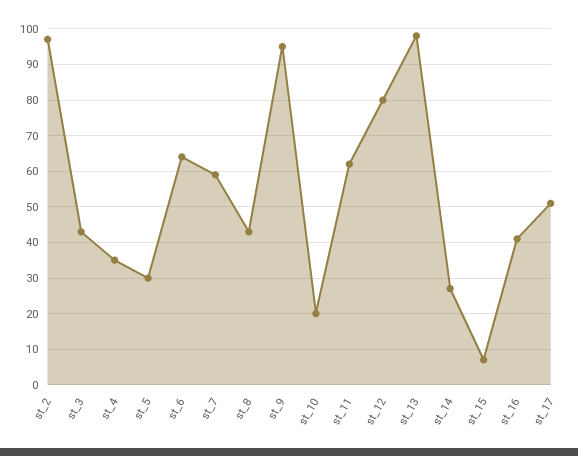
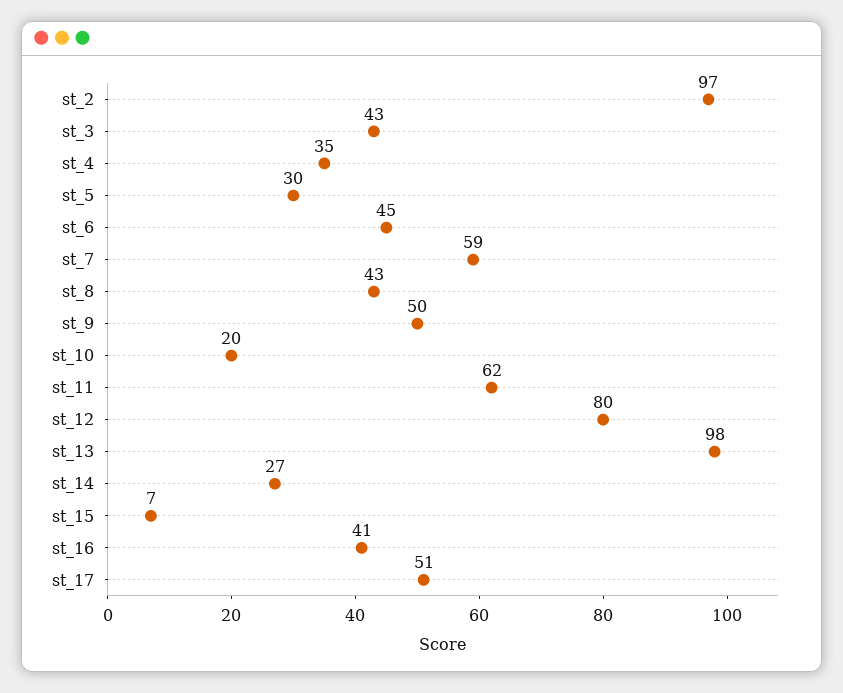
st_6: 65 -> 45
st_9: 95 -> 50

